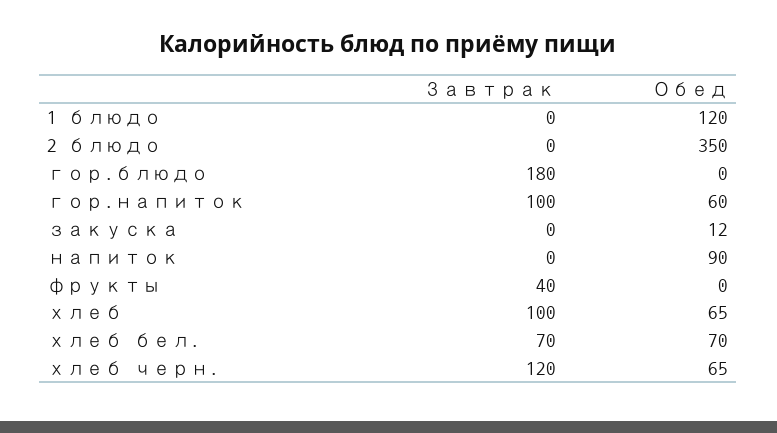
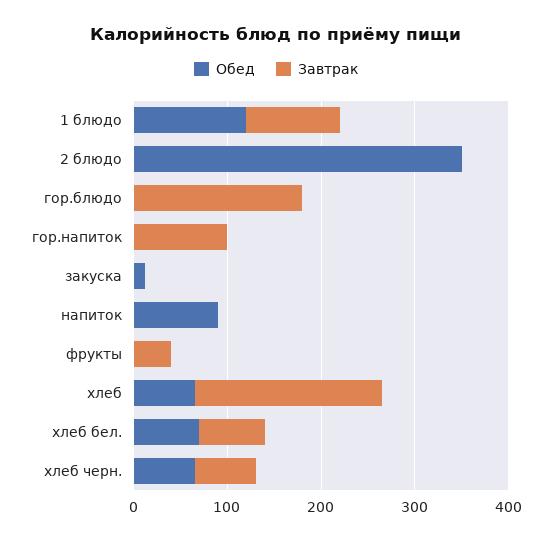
Завтрак, 1 блюдо: 0 -> 100
Обед, гор.напиток: 60 -> 0
Завтрак, хлеб: 100 -> 200
Завтрак, хлеб черн.: 120 -> 60

